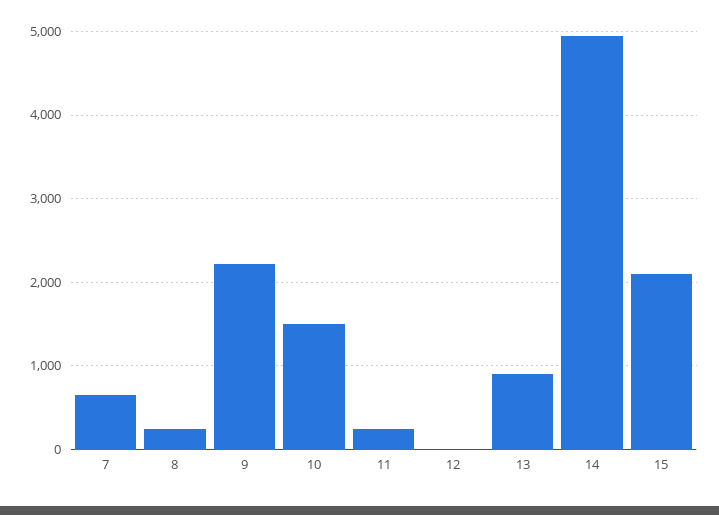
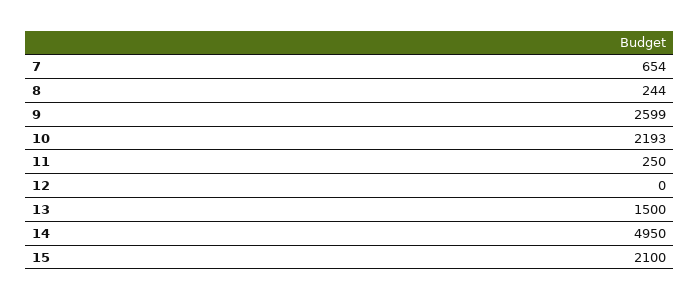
9: 2200 -> 2599
10: 1500 -> 2193
13: 900 -> 1500

